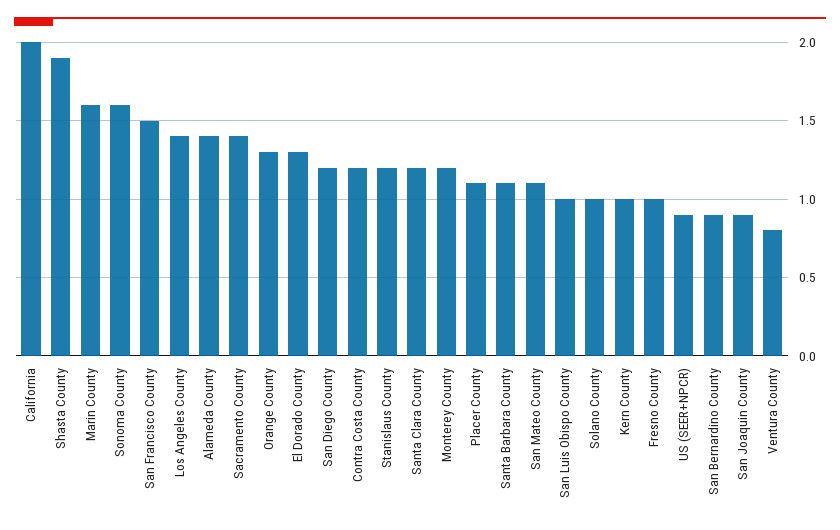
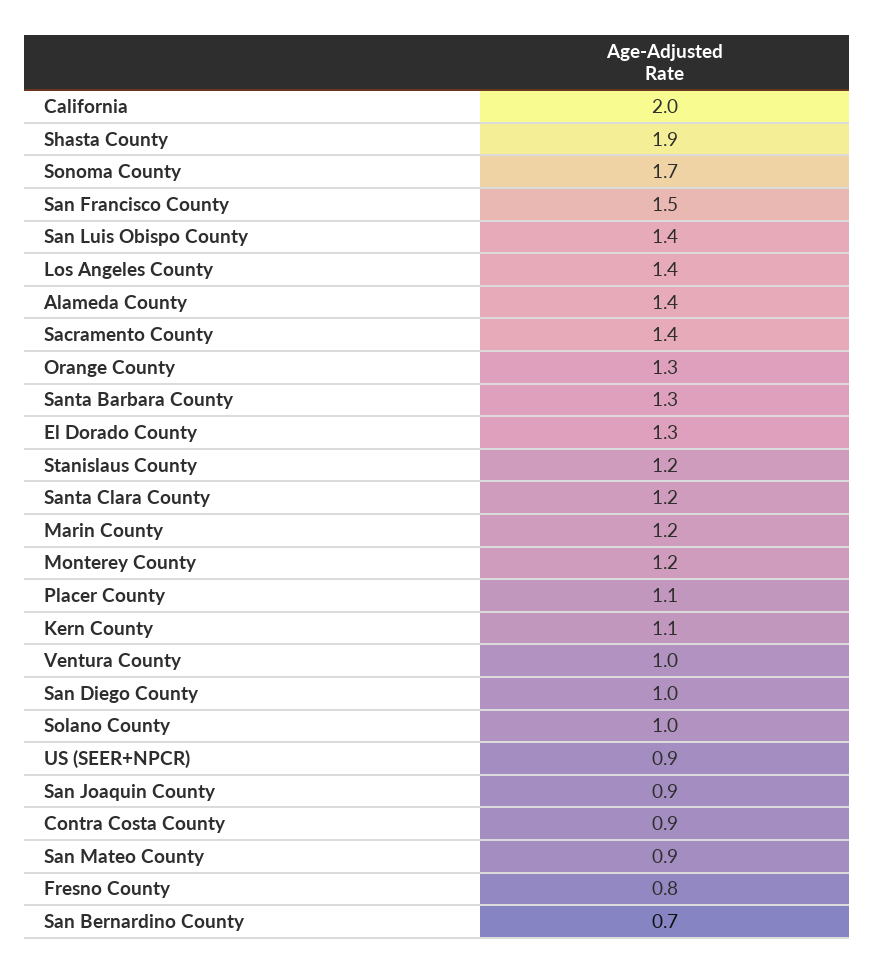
Marin County: 1.6 -> 1.2
Sonoma County: 1.6 -> 1.7
San Diego County: 1.2 -> 1
Contra Costa County: 1.2 -> 0.9
Santa Barbara County: 1.1 -> 1.3
San Mateo County: 1.1 -> 0.9
San Luis Obispo County: 1 -> 1.4
Kern County: 1 -> 1.1
Fresno County: 1 -> 0.8
San Bernardino County: 0.9 -> 0.7
Ventura County: 0.8 -> 1

